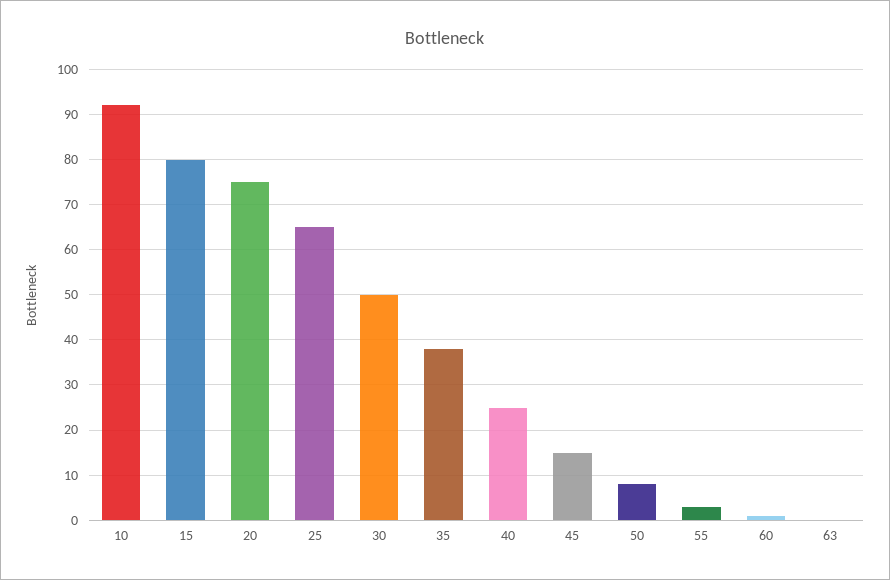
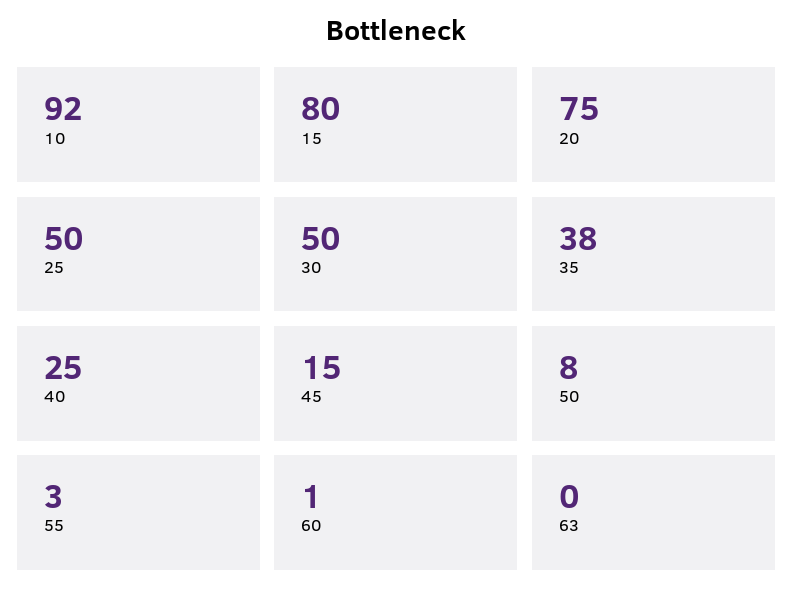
25: 65 -> 50

